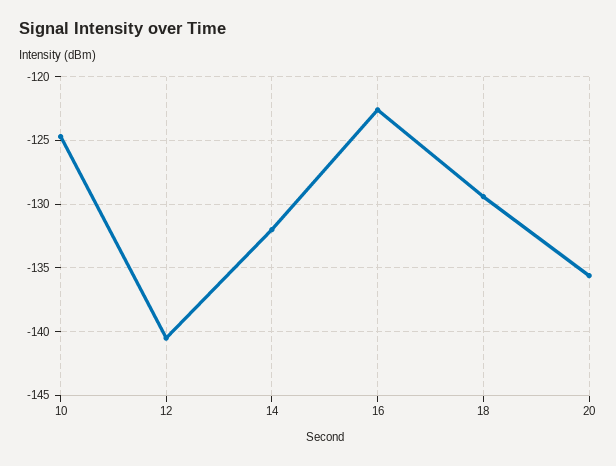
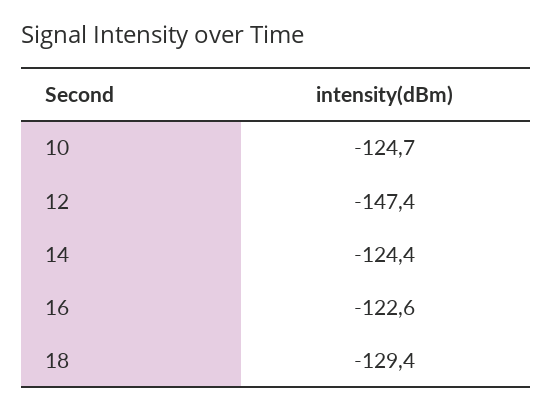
12: -140.5 -> -147.4
14: -132 -> -124.4
20: -135.5 -> none

